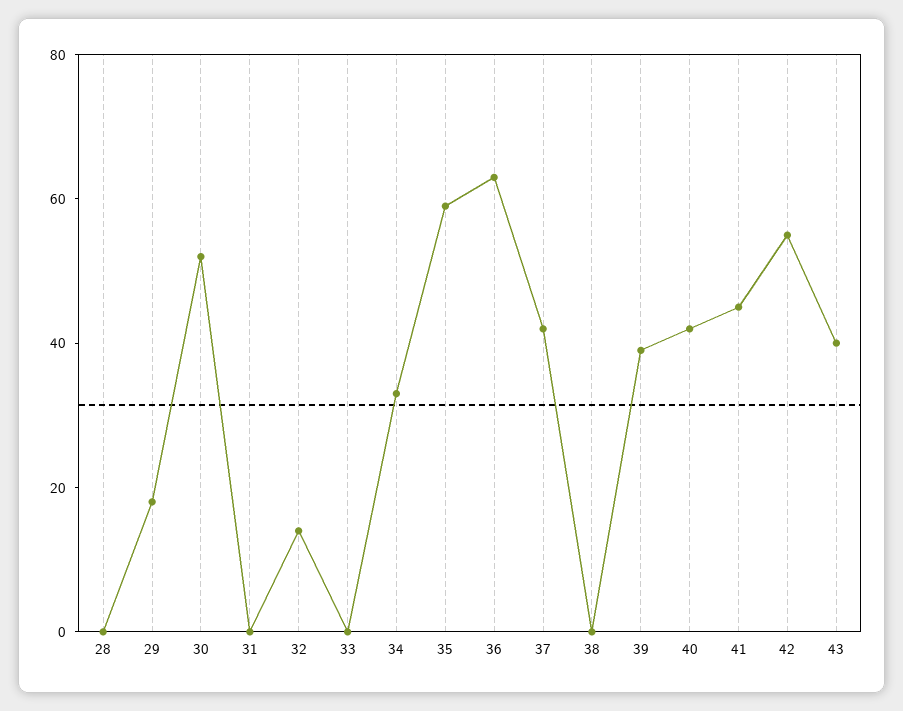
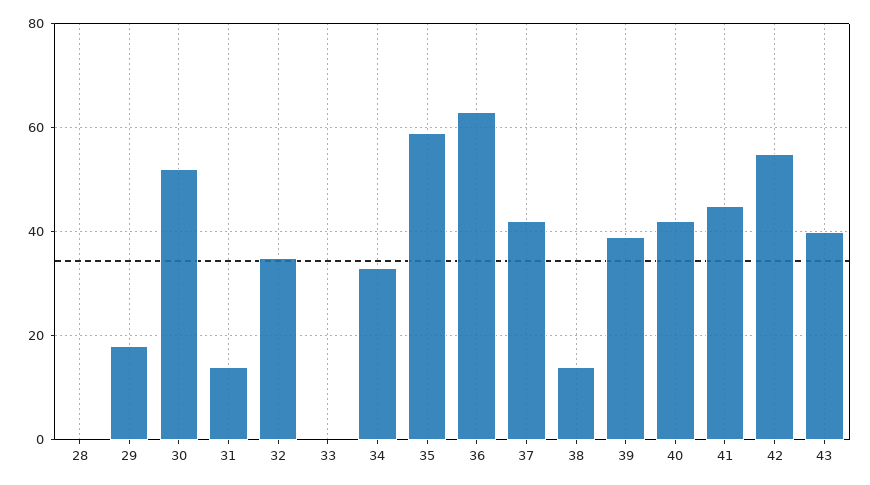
31: 0 -> 15
32: 15 -> 35
38: 0 -> 15

